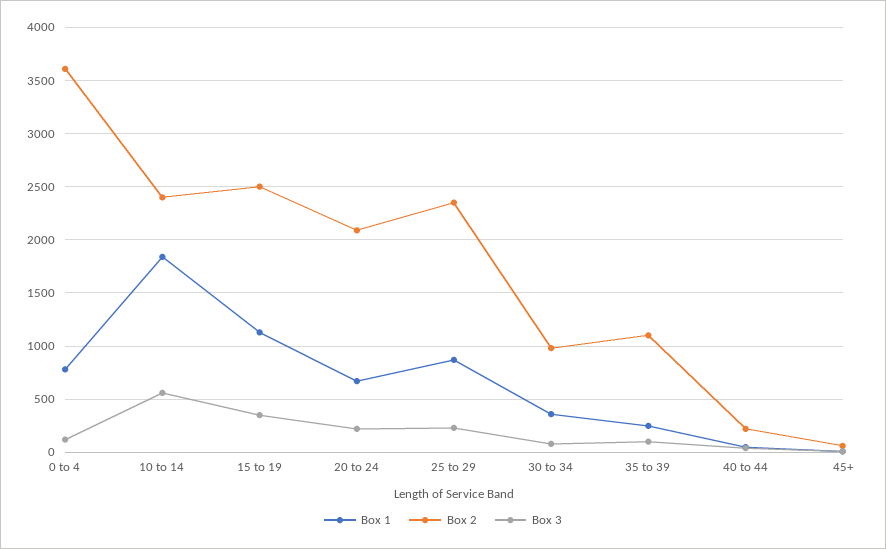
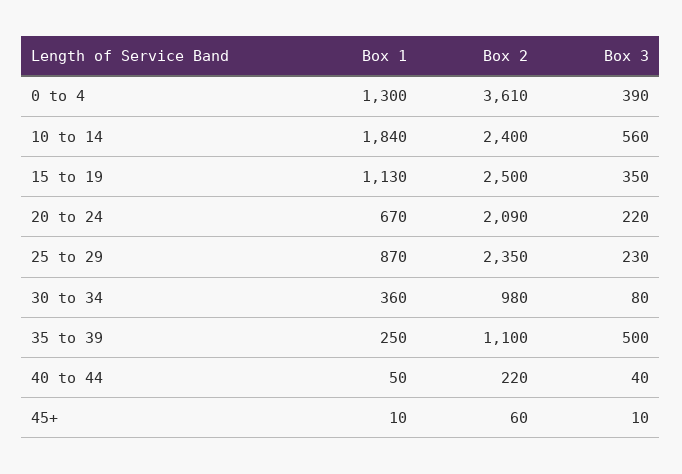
Box 1, 0 to 4: 800 -> 1300
Box 3, 0 to 4: 100 -> 390
Box 3, 35 to 39: 100 -> 500

